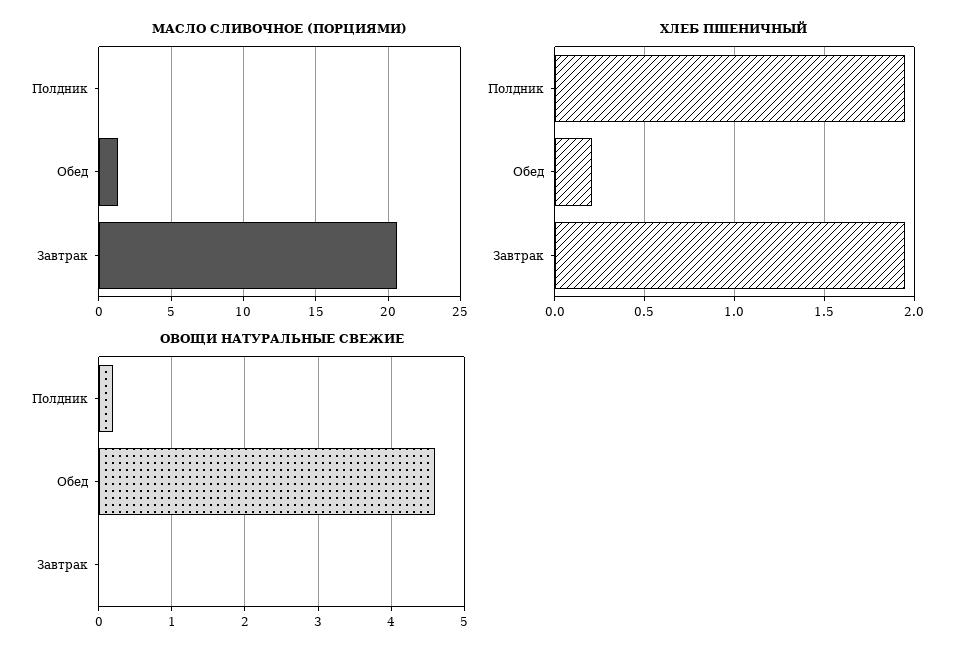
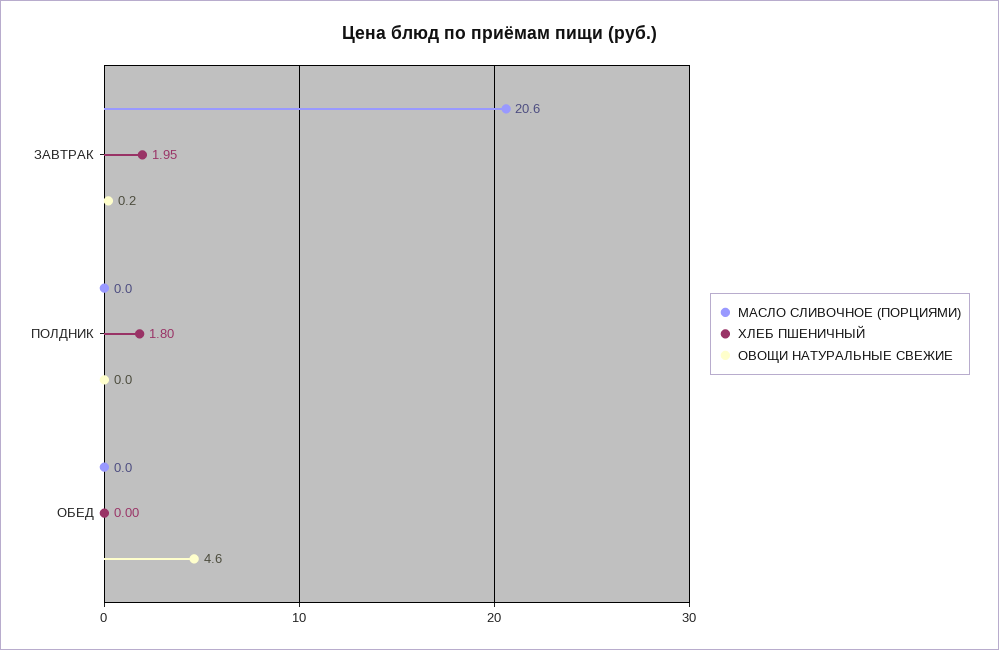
МАСЛО СЛИВОЧНОЕ (ПОРЦИЯМИ), Обед: 1.5 -> 0
ХЛЕБ ПШЕНИЧНЫЙ, Полдник: 1.95 -> 1.8
ХЛЕБ ПШЕНИЧНЫЙ, Обед: 0.2 -> 0
ОВОЩИ НАТУРАЛЬНЫЕ СВЕЖИЕ, Полдник: 0.2 -> 0
ОВОЩИ НАТУРАЛЬНЫЕ СВЕЖИЕ, Завтрак: 0 -> 0.2

